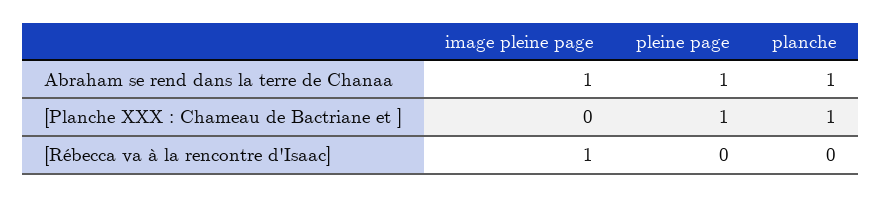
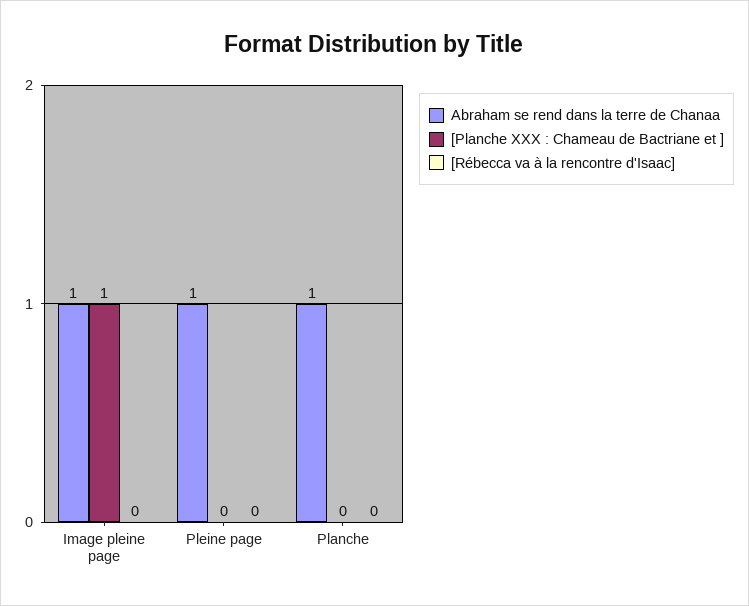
[Planche XXX : Chameau de Bactriane et ], image pleine page: 0 -> 1
[Planche XXX : Chameau de Bactriane et ], pleine page: 1 -> 0
[Planche XXX : Chameau de Bactriane et ], planche: 1 -> 0
[Rébecca va à la rencontre d'Isaac], image pleine page: 1 -> 0

